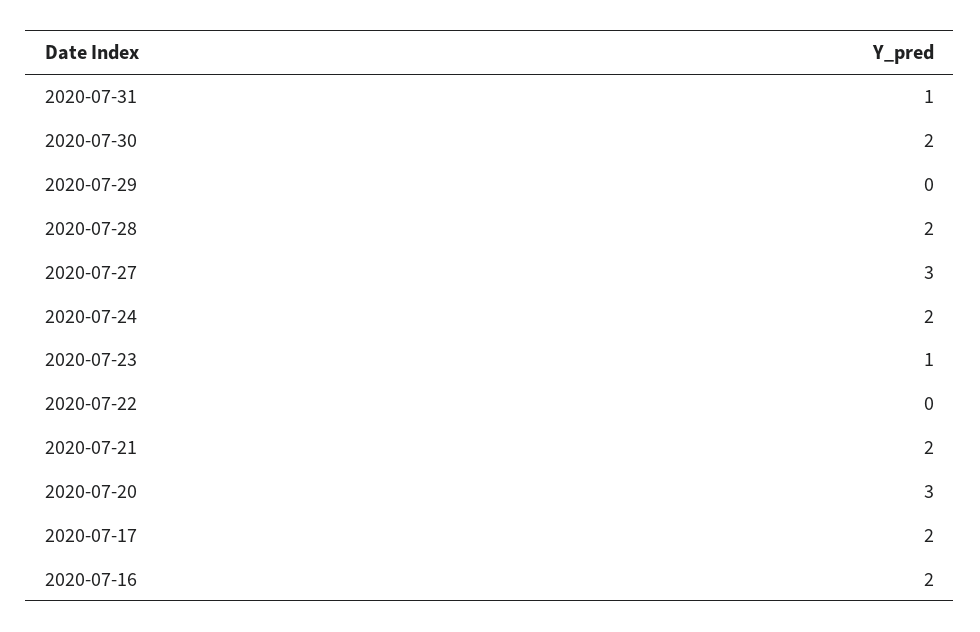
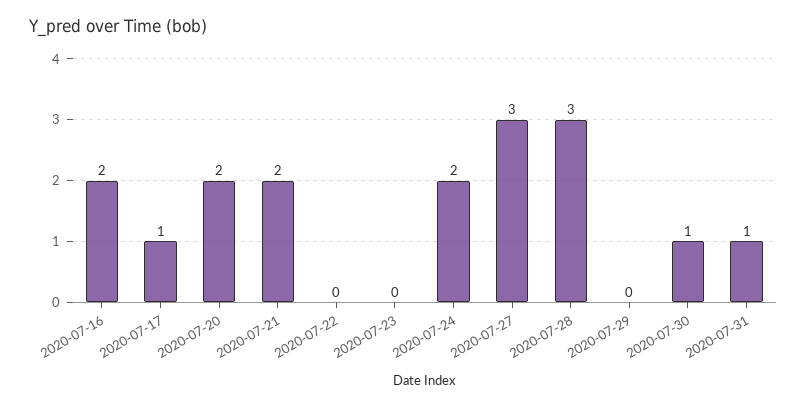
2020-07-30: 2 -> 1
2020-07-28: 2 -> 3
2020-07-23: 1 -> 0
2020-07-20: 3 -> 2
2020-07-17: 2 -> 1

